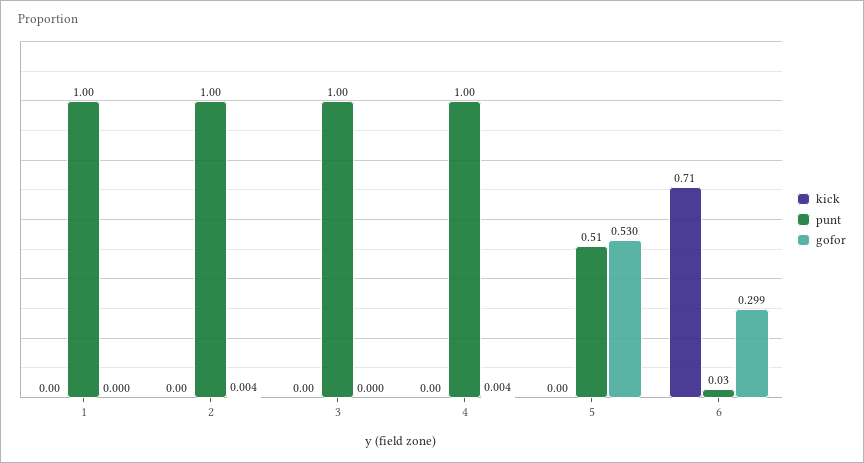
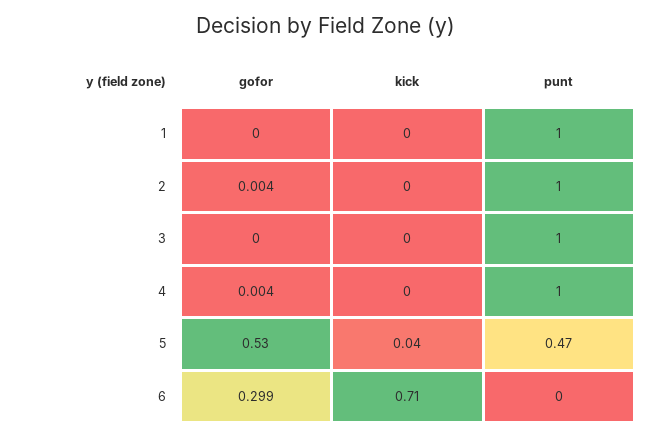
kick, 5: 0 -> 0.04
punt, 5: 0.51 -> 0.47
punt, 6: 0.03 -> 0

